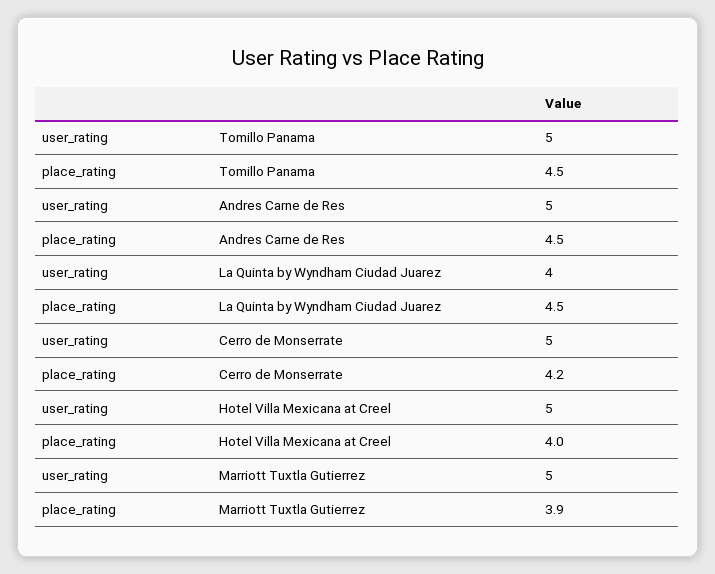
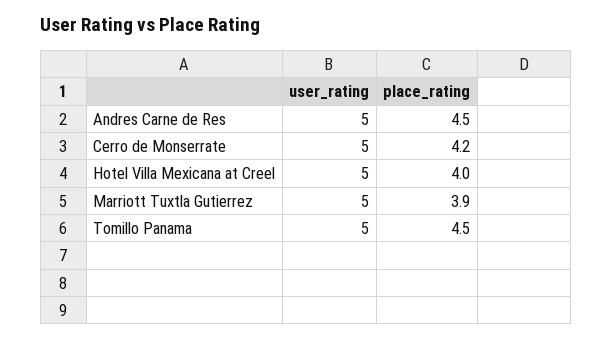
user_rating, La Quinta by Wyndham Ciudad Juarez: 4 -> none
place_rating, La Quinta by Wyndham Ciudad Juarez: 4.5 -> none

